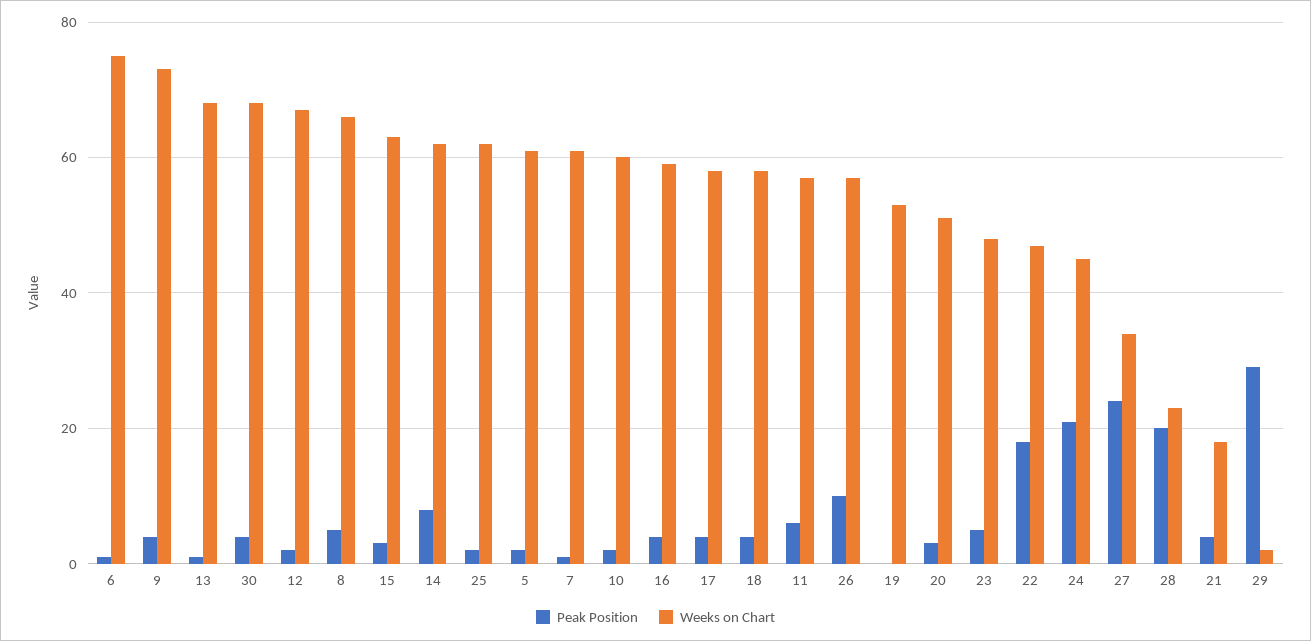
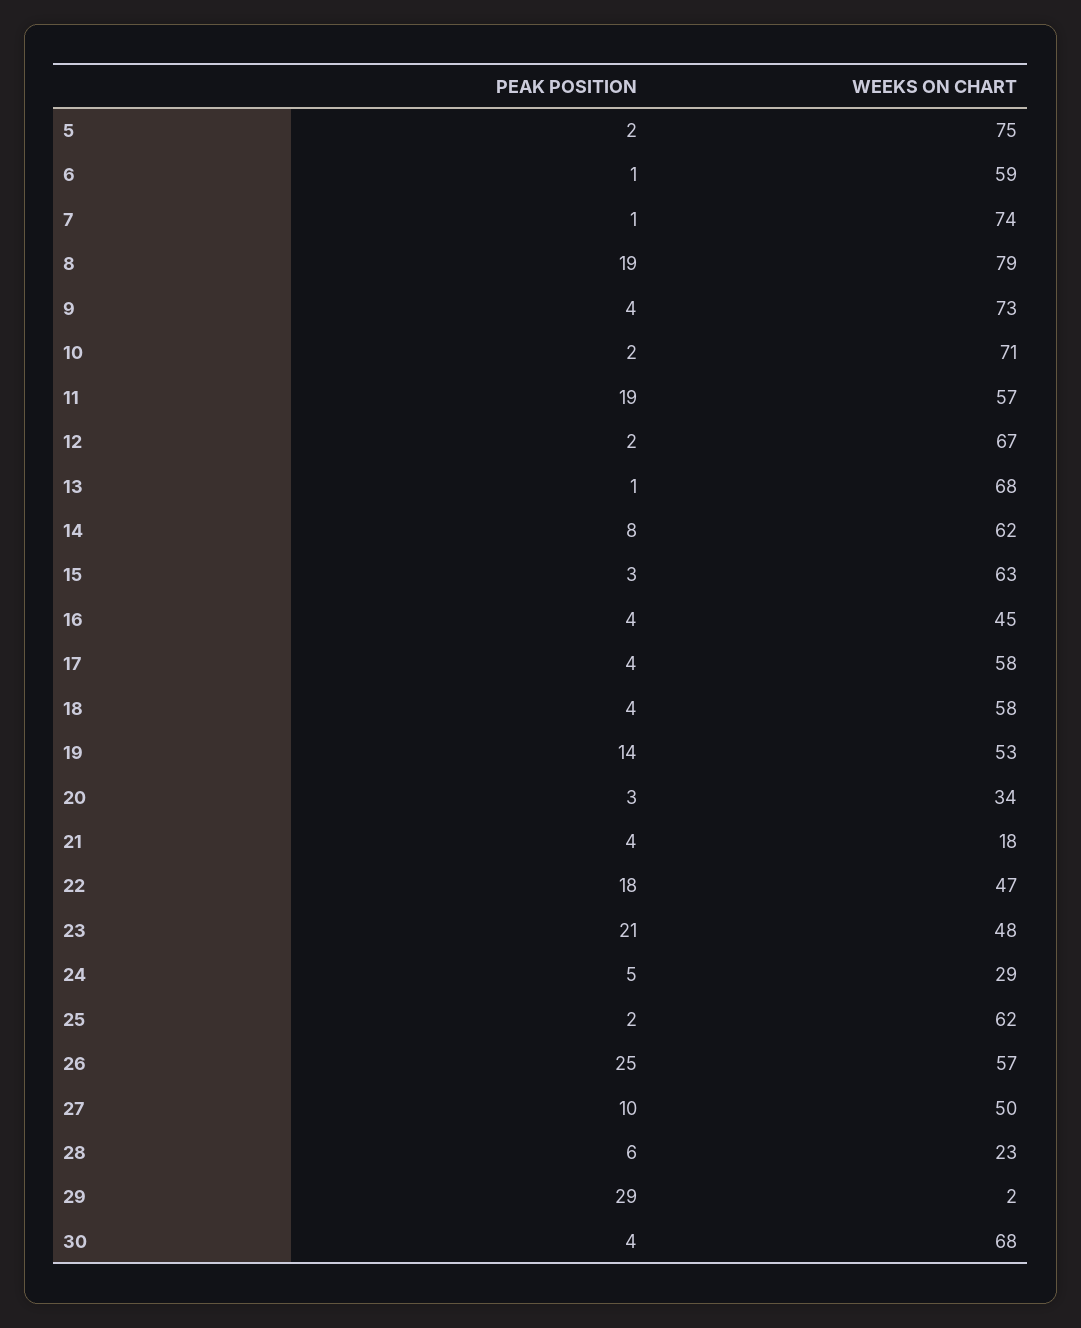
Weeks on Chart, 6: 75 -> 59
Peak Position, 8: 5 -> 19
Weeks on Chart, 8: 65 -> 79
Weeks on Chart, 5: 60 -> 75
Weeks on Chart, 7: 60 -> 74
Weeks on Chart, 10: 60 -> 71
Weeks on Chart, 16: 60 -> 45
Peak Position, 11: 5 -> 19
Peak Position, 26: 10 -> 25
Peak Position, 19: 0 -> 14
Weeks on Chart, 20: 50 -> 34
Peak Position, 23: 5 -> 21
Peak Position, 24: 20 -> 5
Weeks on Chart, 24: 45 -> 29
Peak Position, 27: 25 -> 10
Weeks on Chart, 27: 35 -> 50
Peak Position, 28: 20 -> 6

